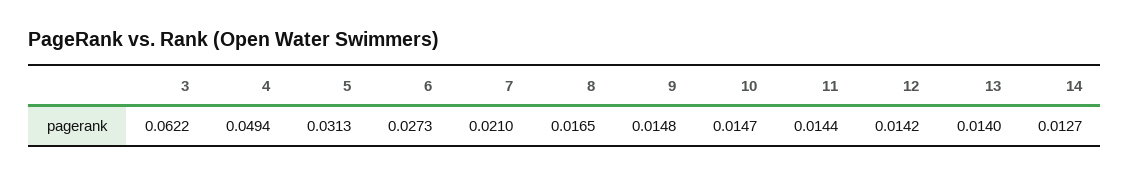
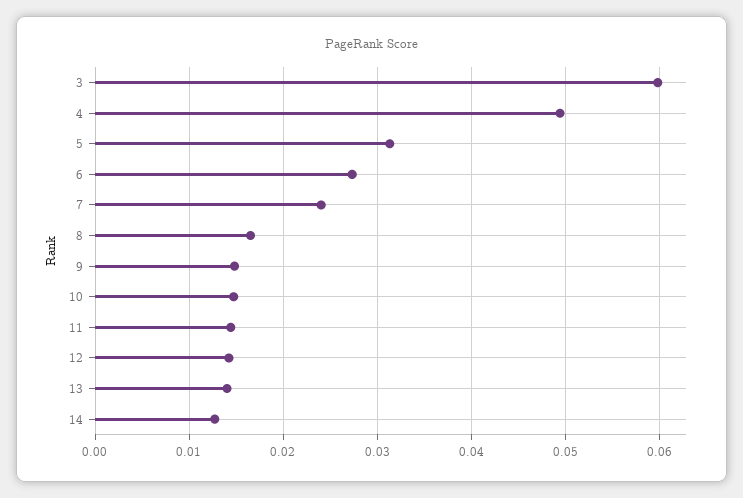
3: 0.0622 -> 0.06
7: 0.021 -> 0.024

